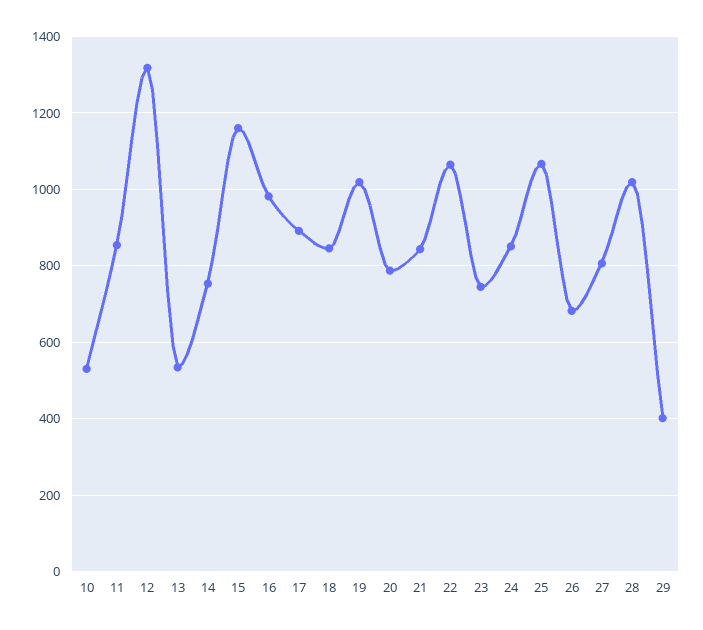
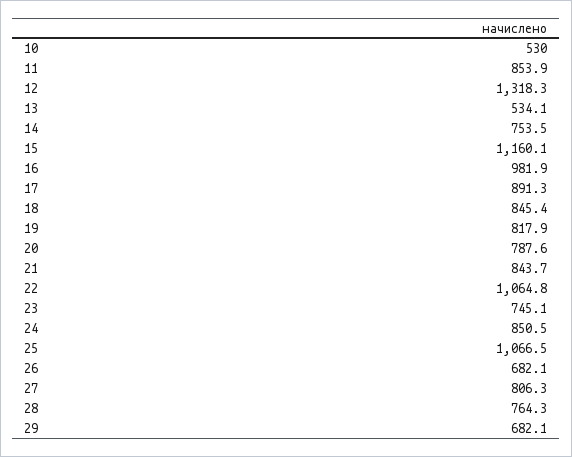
19: 1020 -> 817.9
28: 1020 -> 764.3
29: 400 -> 682.1

